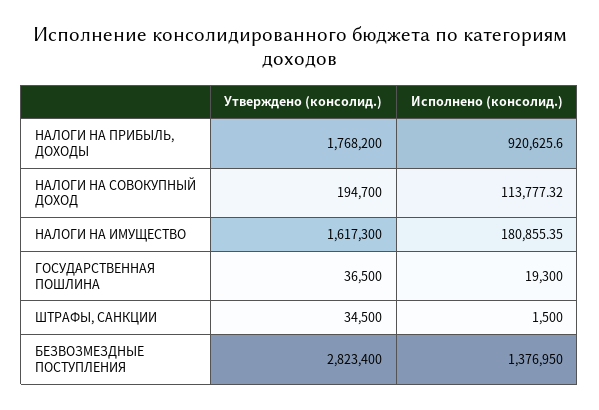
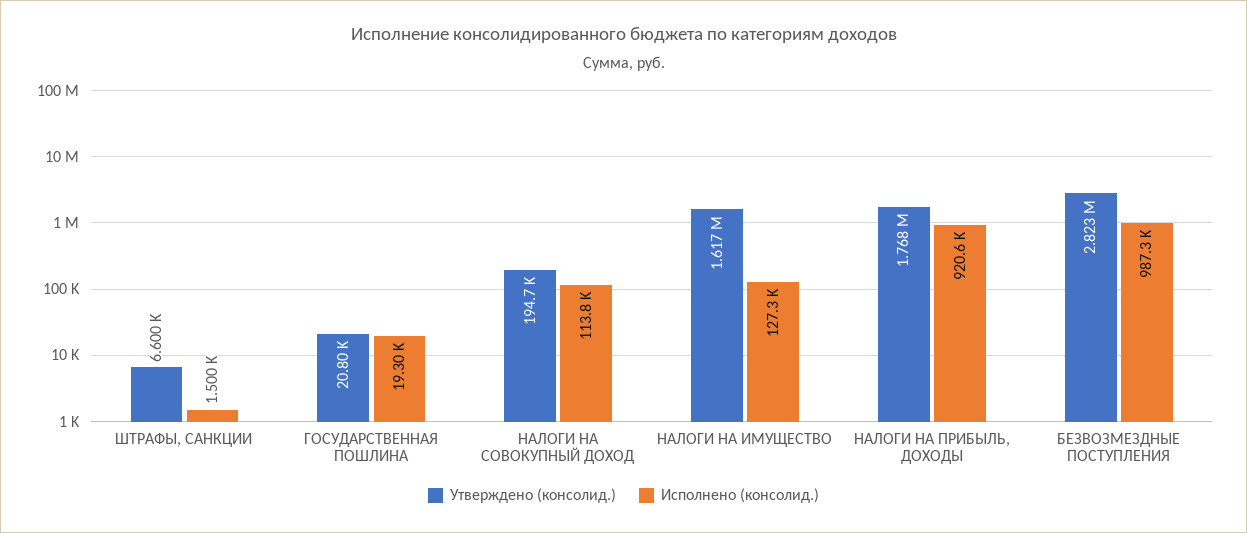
Исполнено (консолид.), НАЛОГИ НА ИМУЩЕСТВО: 180855.35 -> 127300
Утверждено (консолид.), ГОСУДАРСТВЕННАЯ ПОШЛИНА: 36500 -> 20800
Утверждено (консолид.), ШТРАФЫ, САНКЦИИ: 34500 -> 6600
Исполнено (консолид.), БЕЗВОЗМЕЗДНЫЕ ПОСТУПЛЕНИЯ: 1376950 -> 987300

